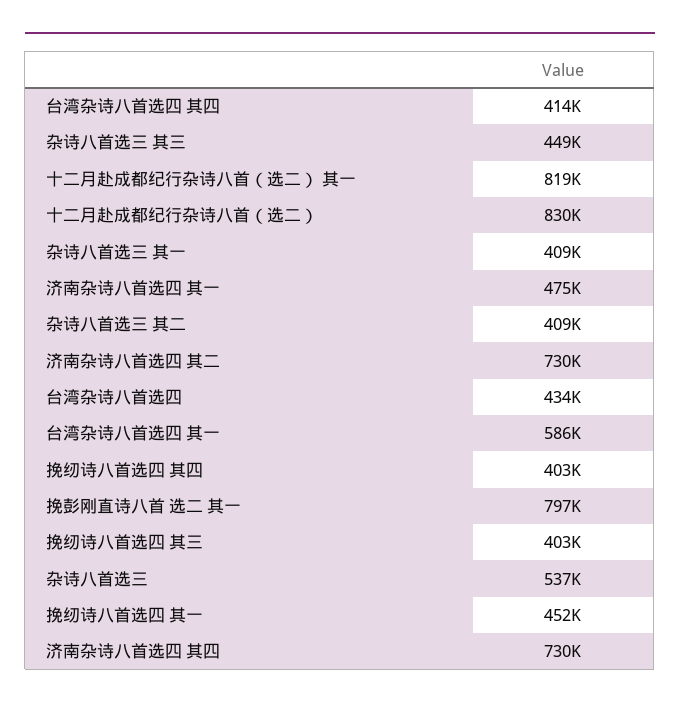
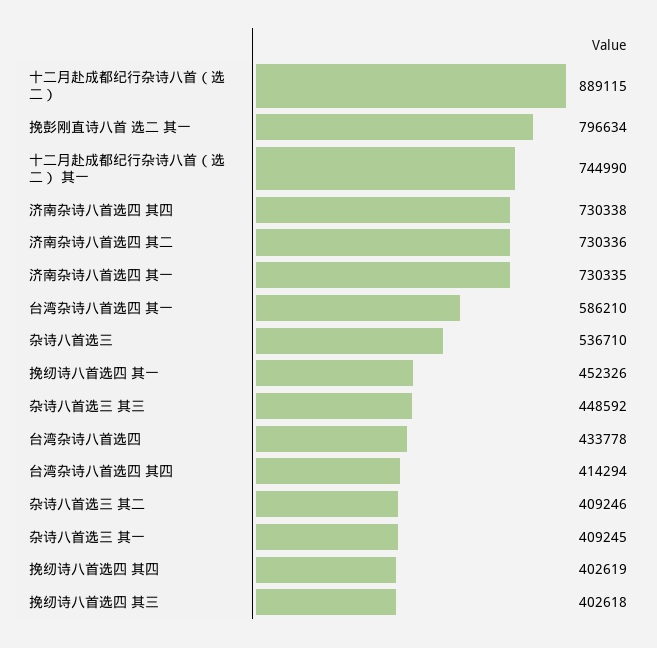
十二月赴成都纪行杂诗八首（选二） 其一: 819000 -> 744990
十二月赴成都纪行杂诗八首（选二）: 830000 -> 889115
济南杂诗八首选四 其一: 475000 -> 730335

